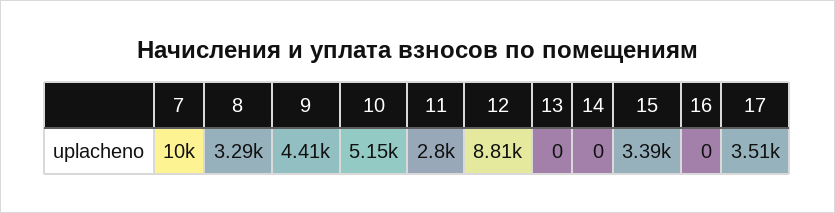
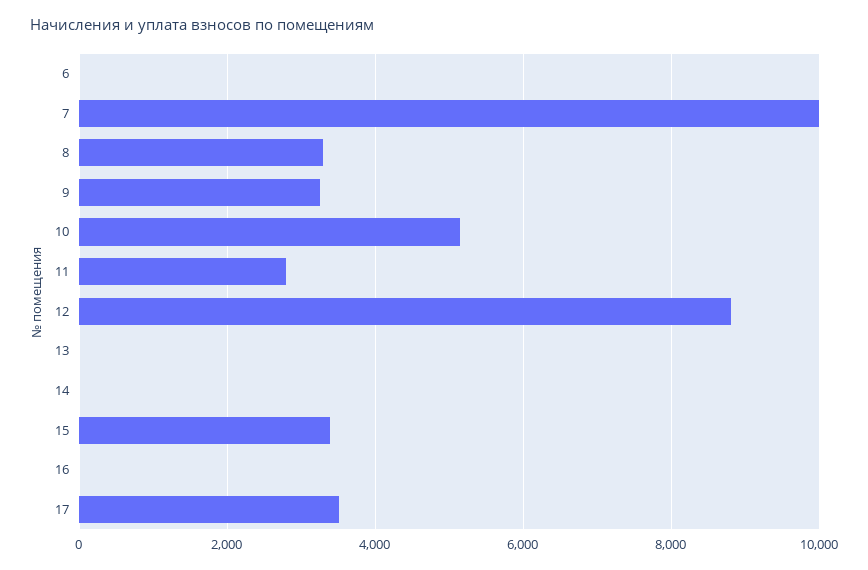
9: 4410 -> 3200
6: none -> 0

